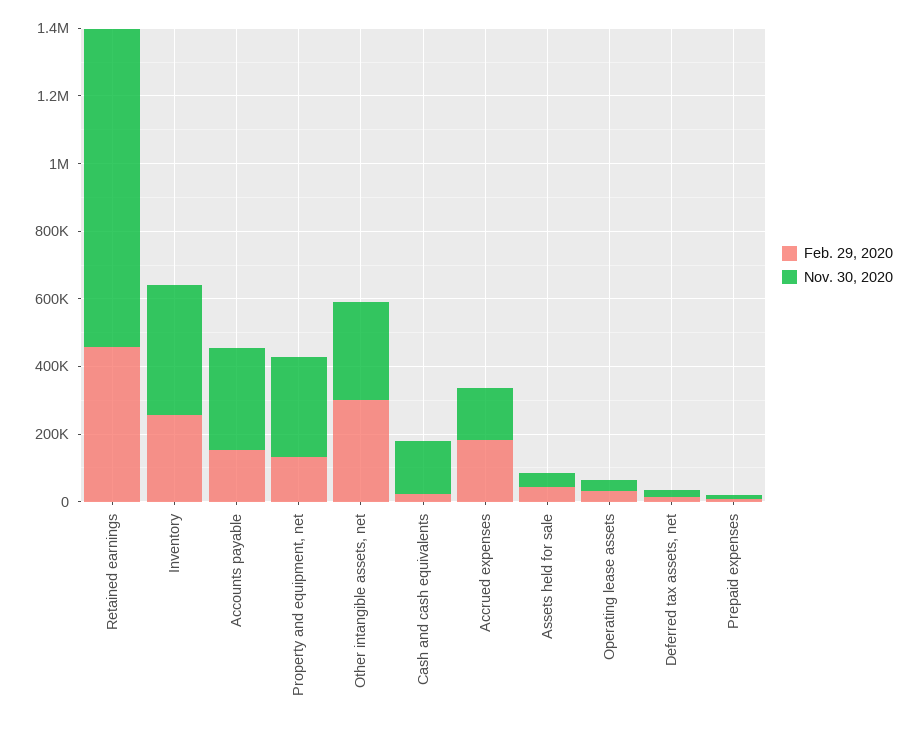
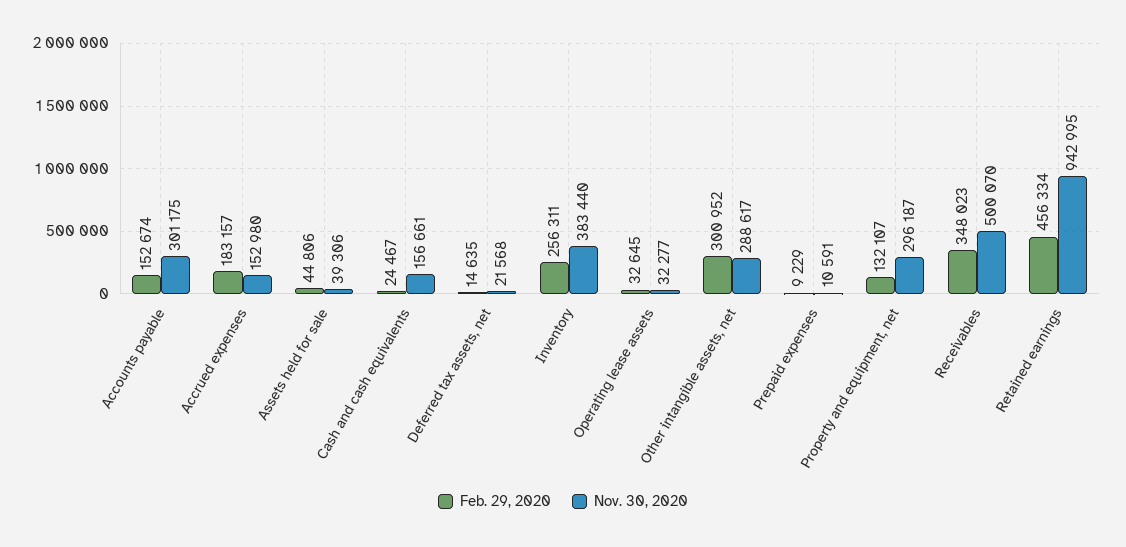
Feb. 29, 2020, Receivables: none -> 348023
Nov. 30, 2020, Receivables: none -> 500070

